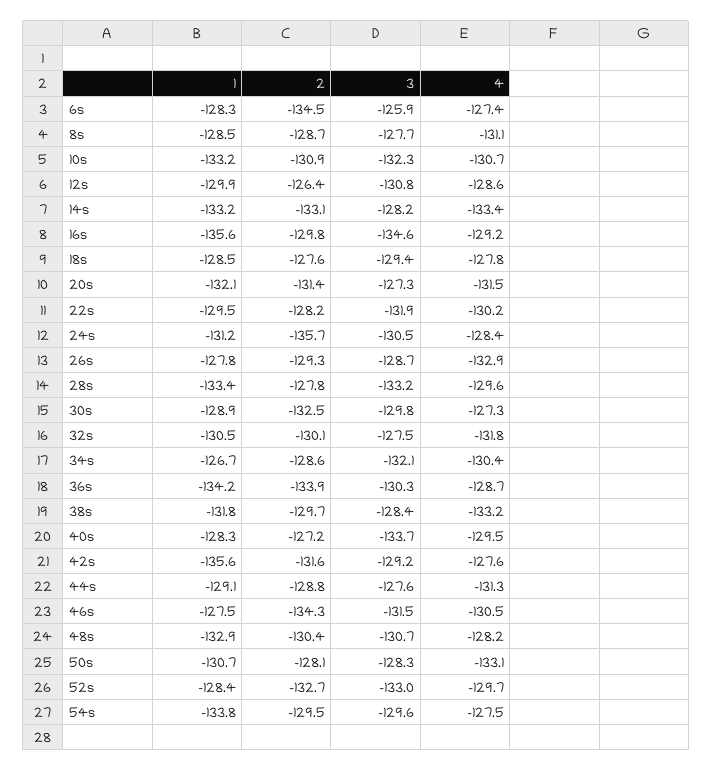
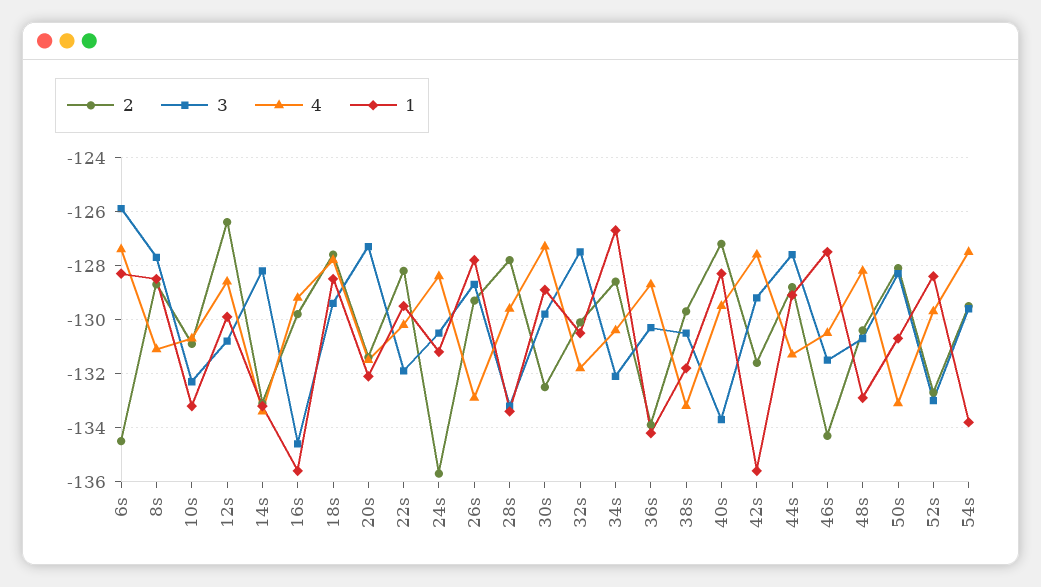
3, 38s: -128.4 -> -130.5

